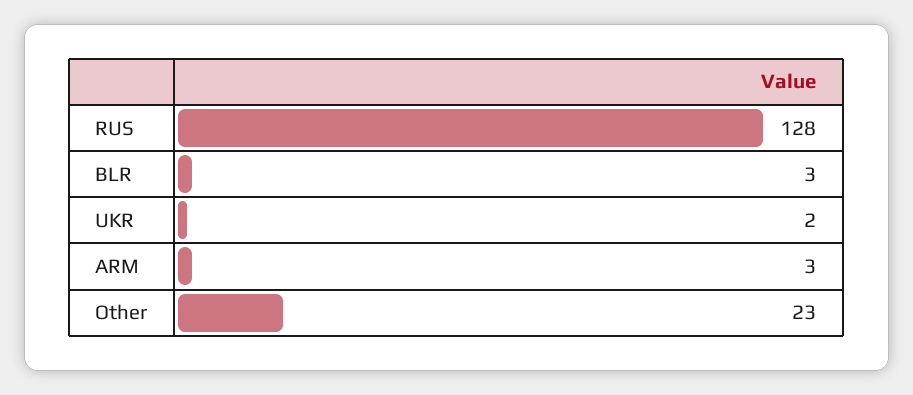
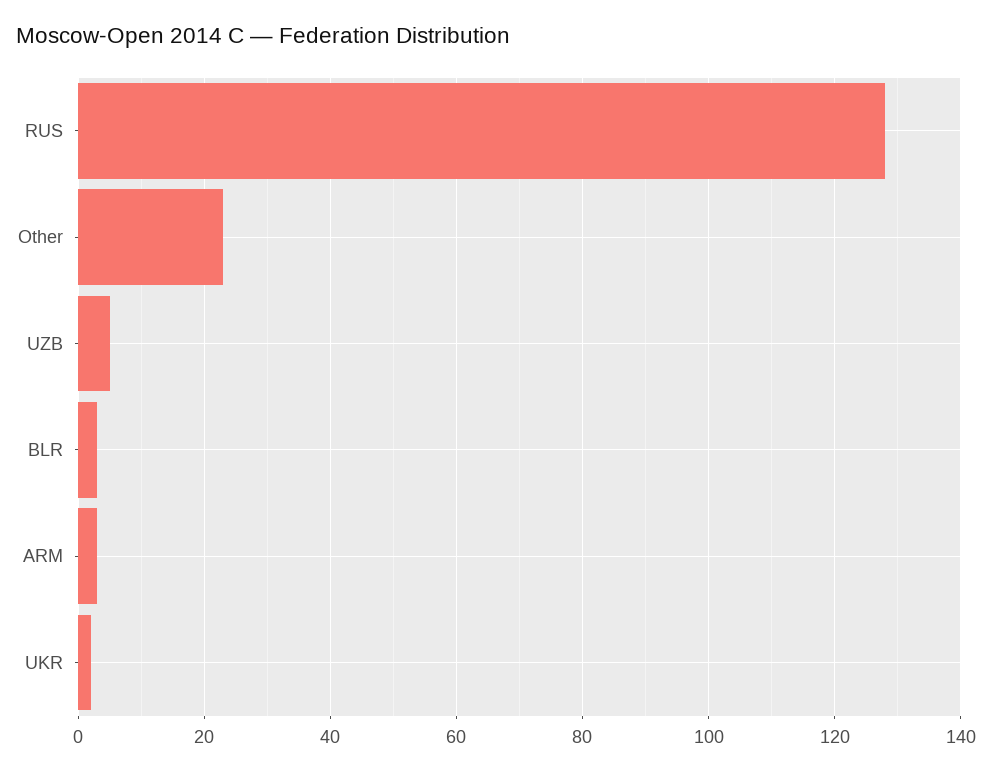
UZB: none -> 5

